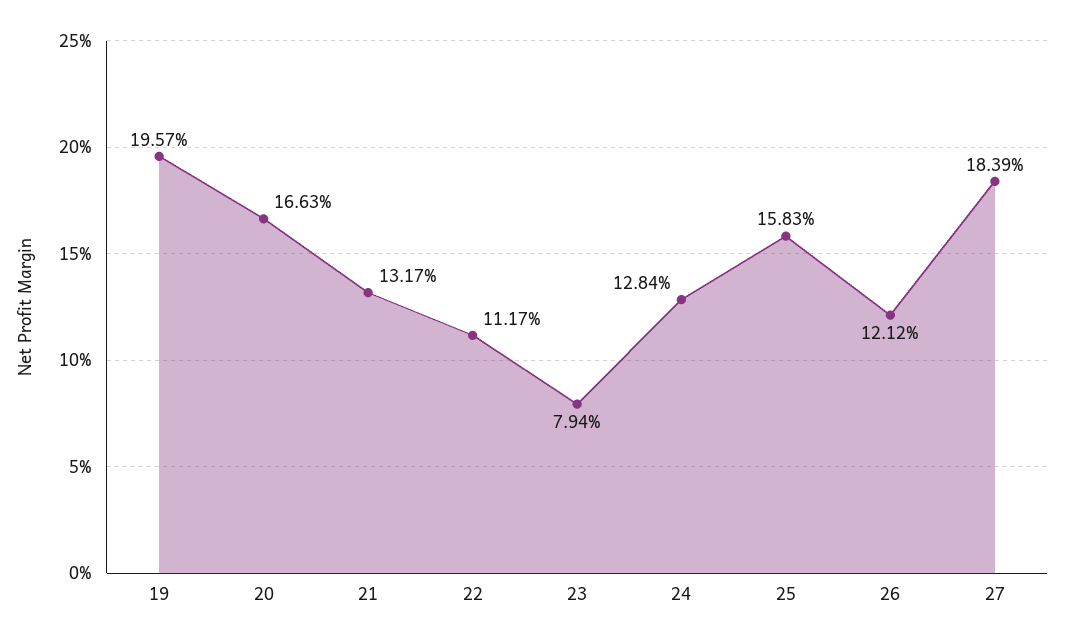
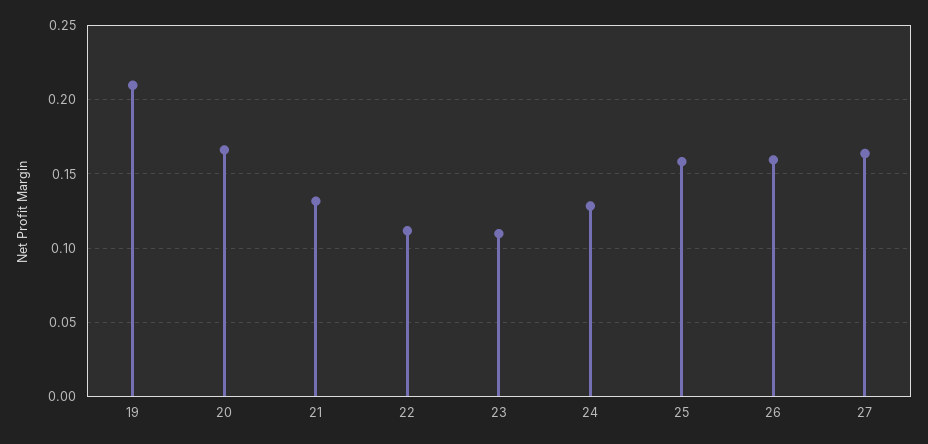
19: 0.1957 -> 0.21
23: 0.0794 -> 0.11
26: 0.1212 -> 0.16
27: 0.1839 -> 0.165

